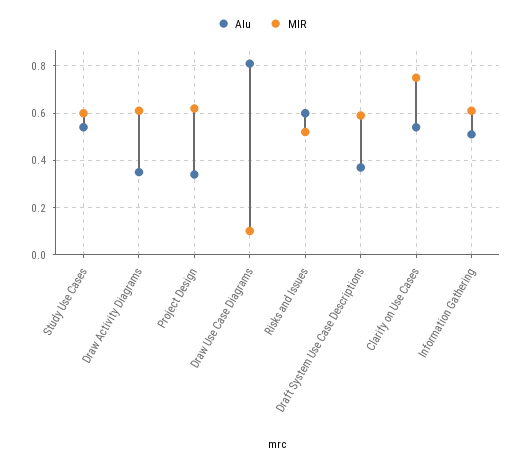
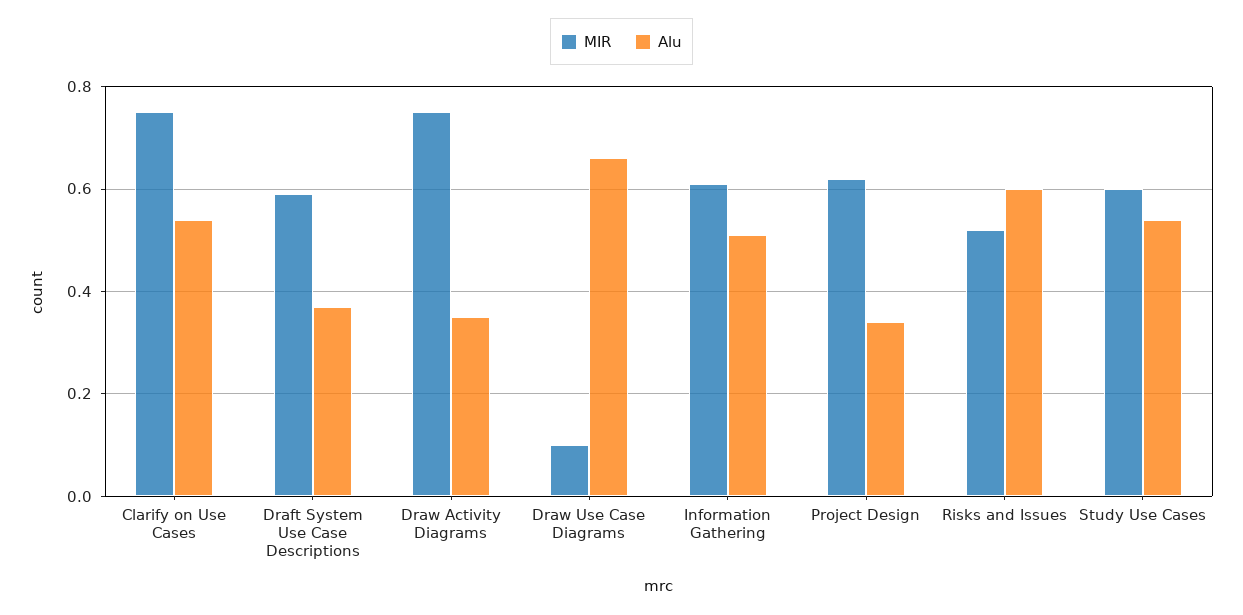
MIR, Draw Activity Diagrams: 0.6 -> 0.75
Alu, Draw Use Case Diagrams: 0.8 -> 0.65

